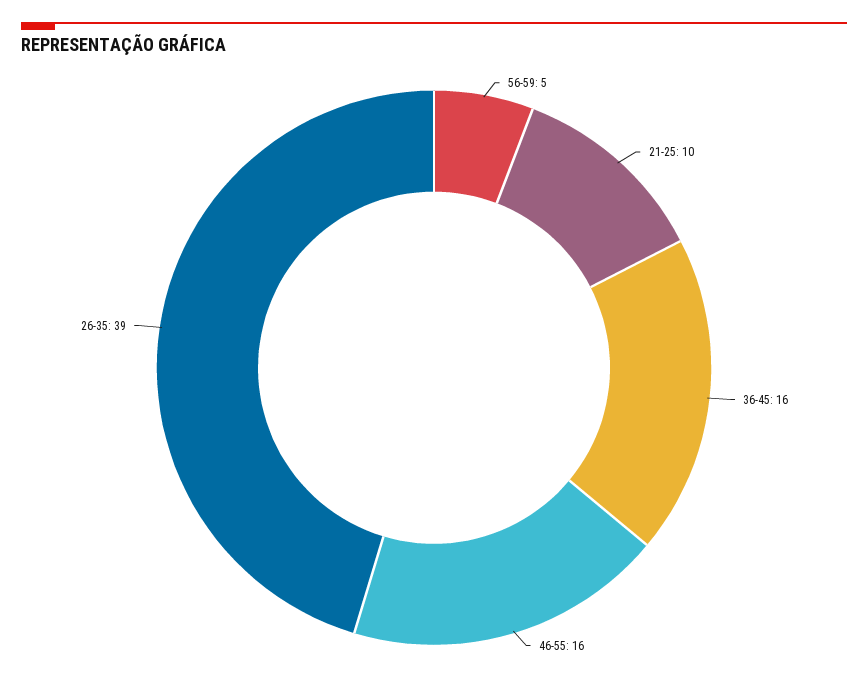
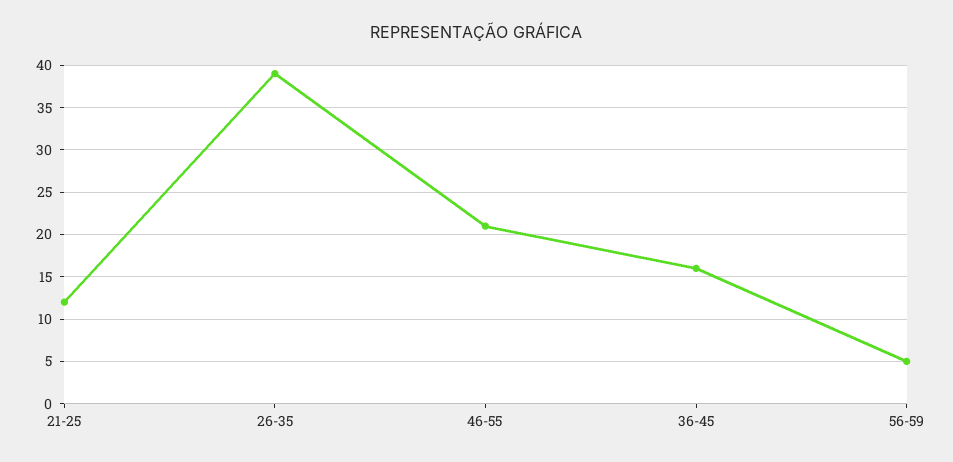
21-25: 10 -> 12
46-55: 16 -> 21

